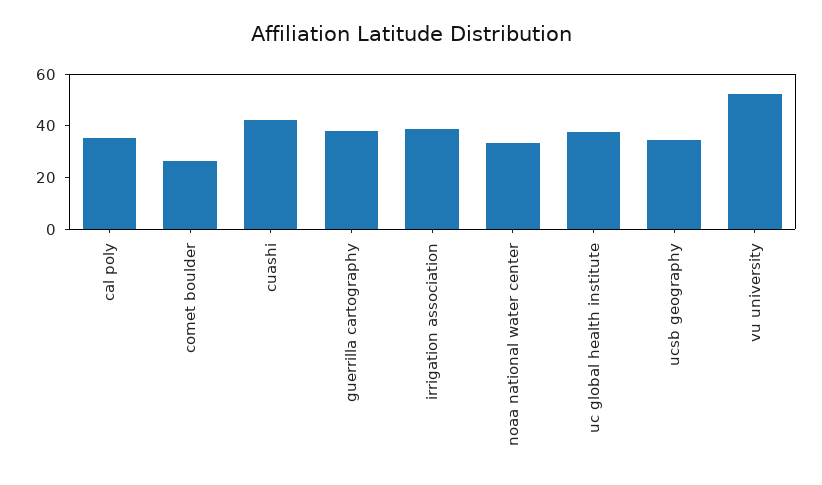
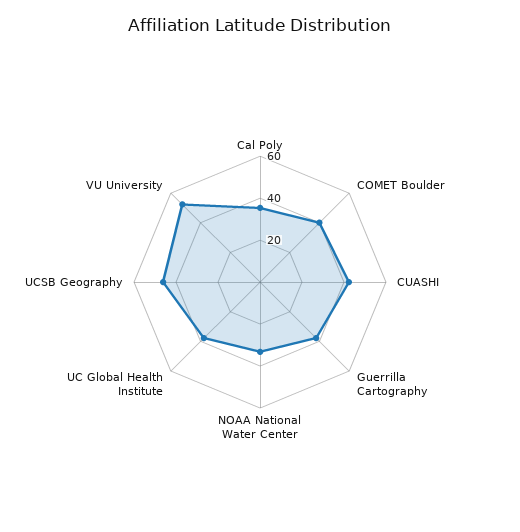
comet boulder: 25 -> 40
irrigation association: 40 -> none
ucsb geography: 35 -> 45

